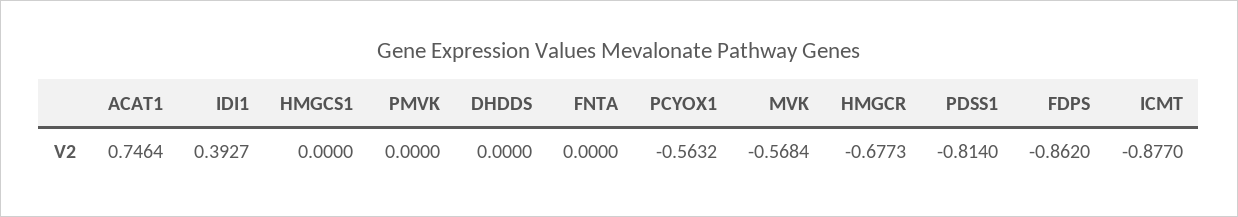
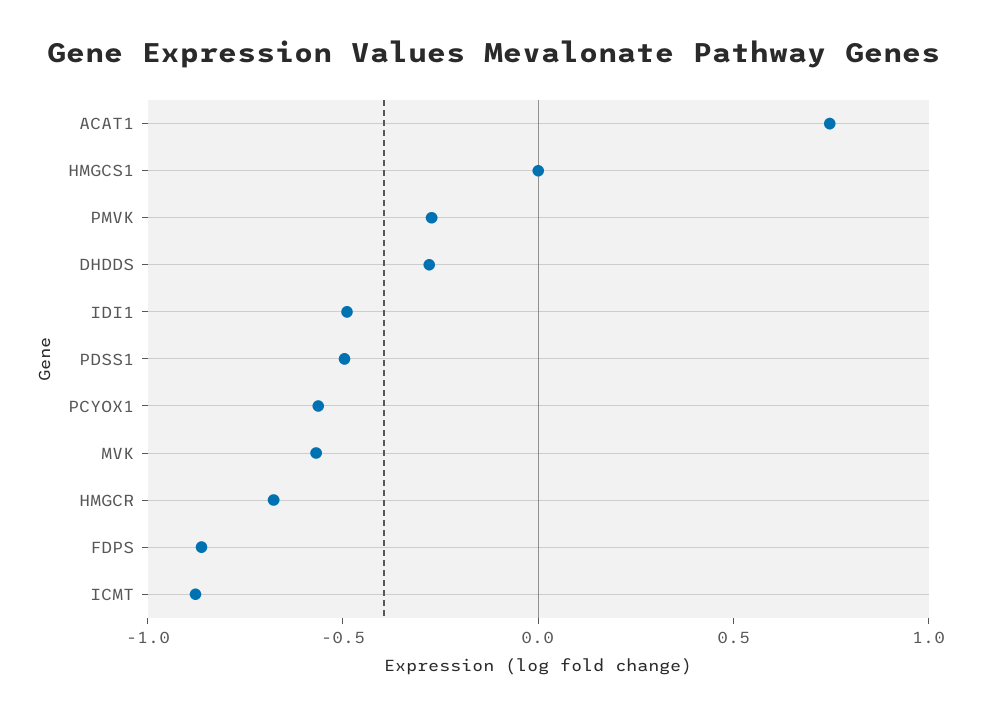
IDI1: 0.3927 -> -0.5
PMVK: 0 -> -0.3
DHDDS: 0 -> -0.3
FNTA: 0 -> none
PDSS1: -0.814 -> -0.5

